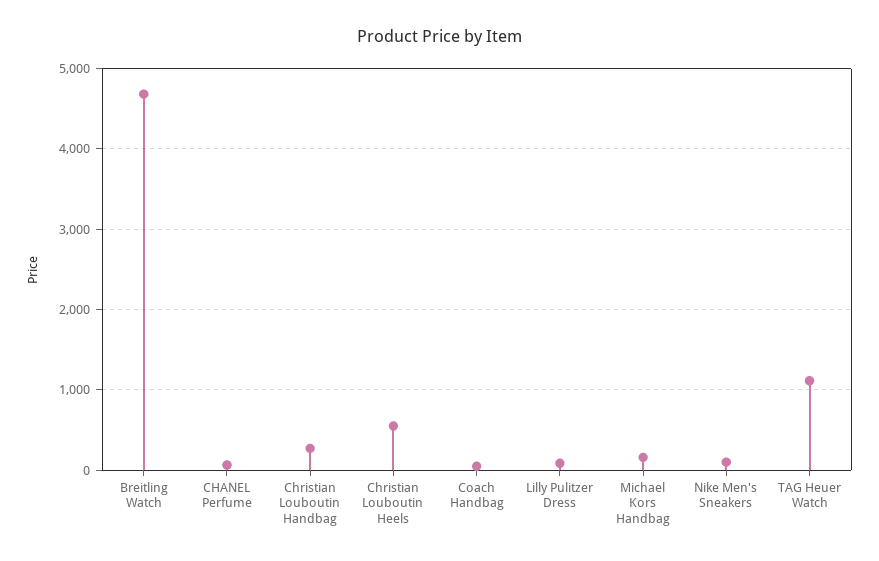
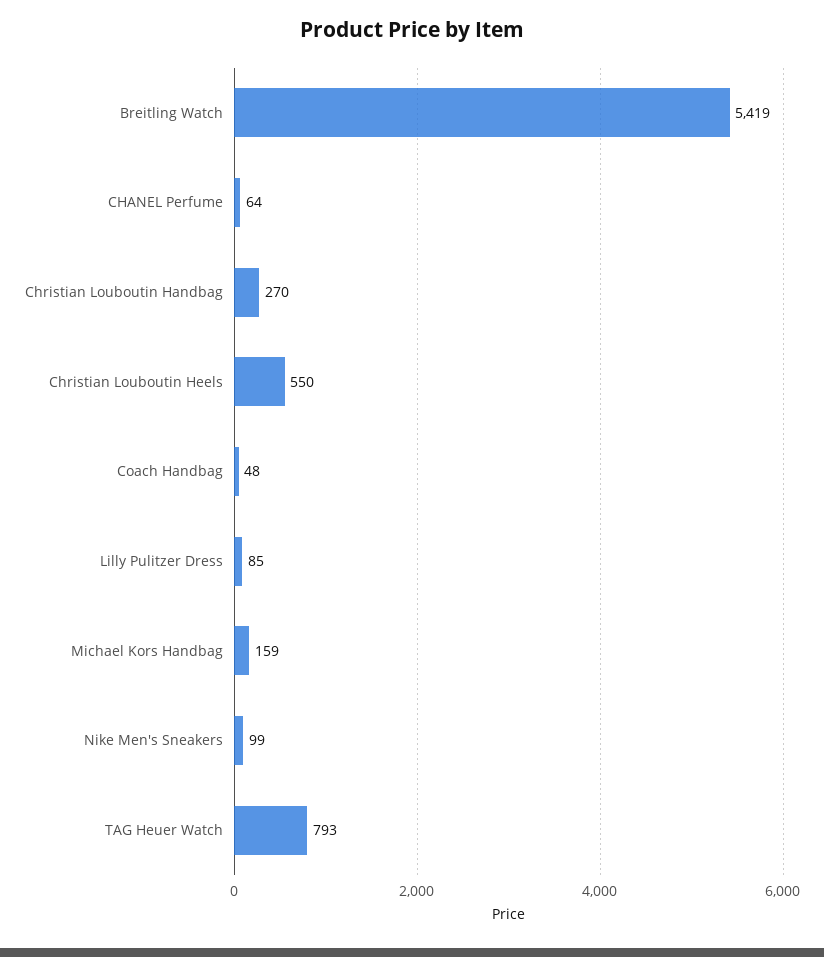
Breitling Watch: 4700 -> 5419
TAG Heuer Watch: 1100 -> 793

